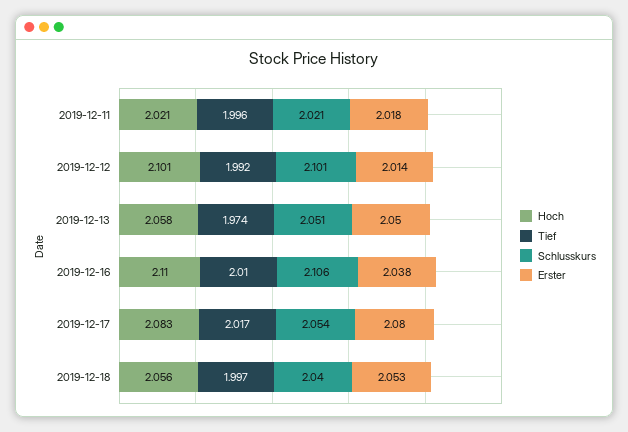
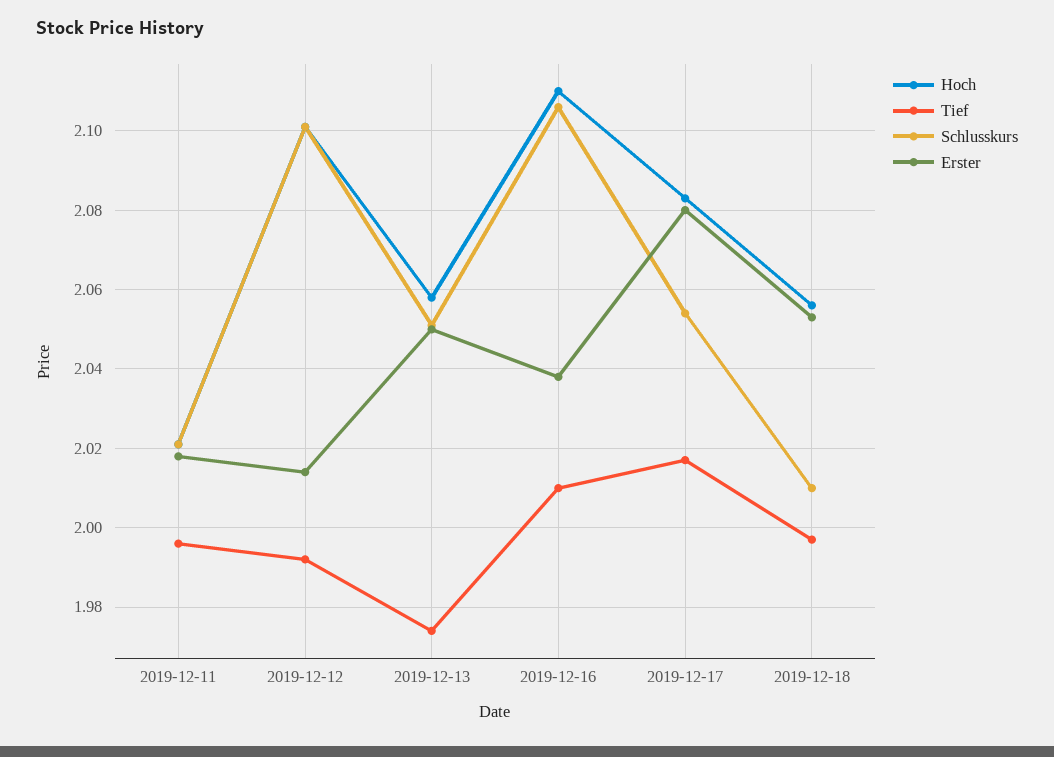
Schlusskurs, 2019-12-18: 2.04 -> 2.01

